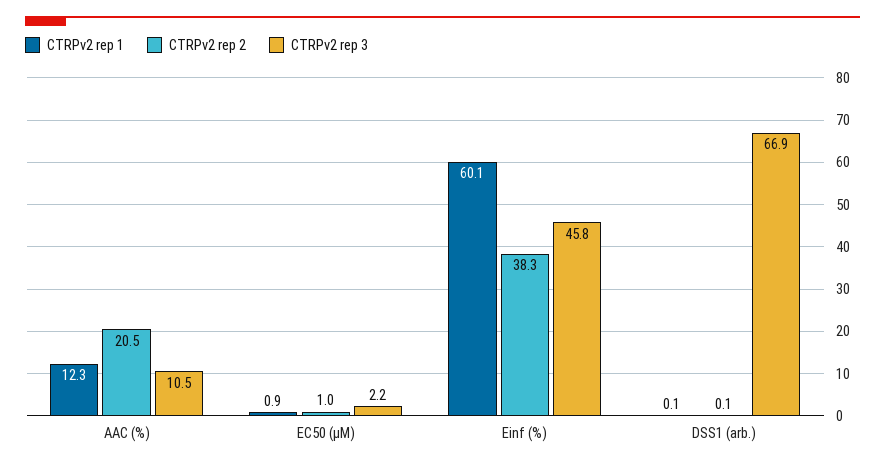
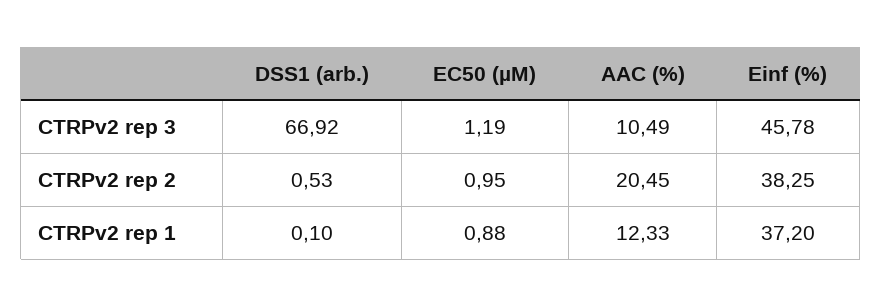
CTRPv2 rep 3, EC50 (µM): 2.2 -> 1.19
CTRPv2 rep 1, Einf (%): 60.1 -> 37.2
CTRPv2 rep 2, DSS1 (arb.): 0.1 -> 0.53

